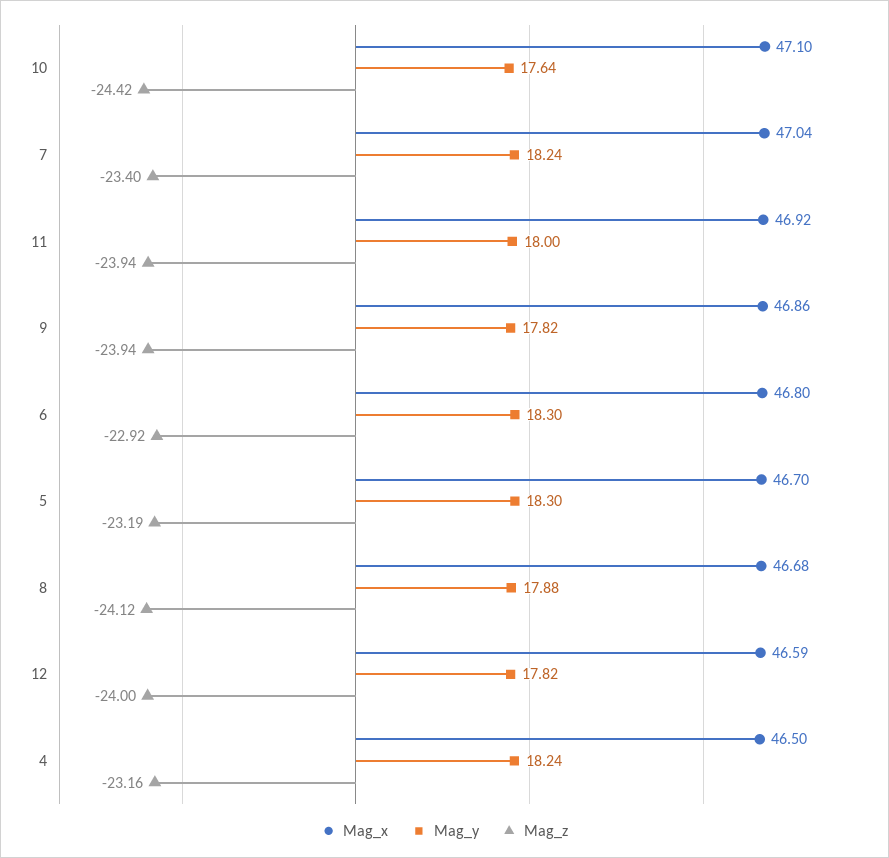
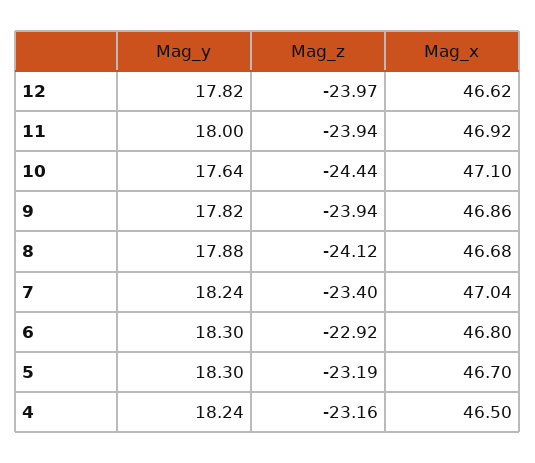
Mag_z, 10: -24.42 -> -24.44
Mag_x, 12: 46.59 -> 46.62
Mag_z, 12: -24 -> -23.97

